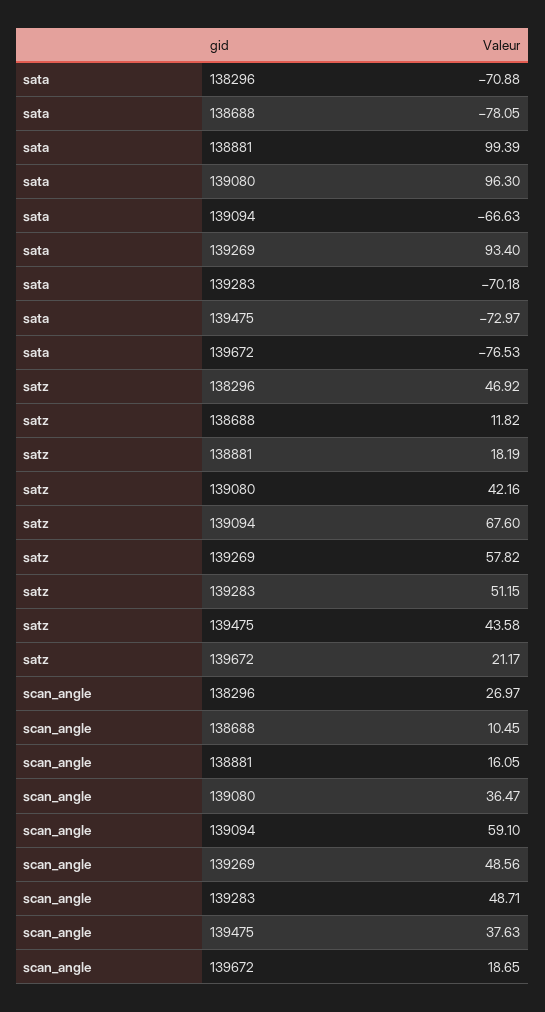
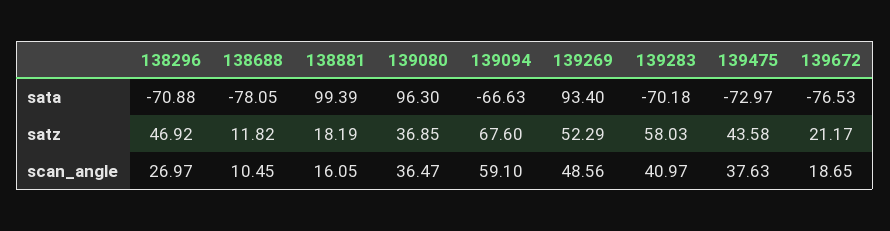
satz, 139080: 42.16 -> 36.85
satz, 139269: 57.82 -> 52.29
satz, 139283: 51.15 -> 58.03
scan_angle, 139283: 48.71 -> 40.97

